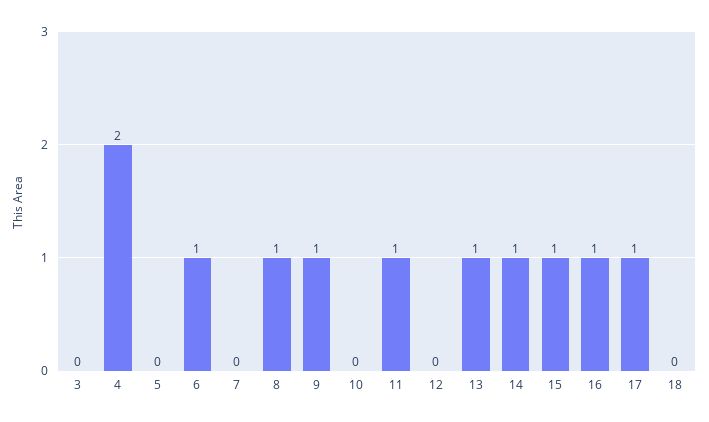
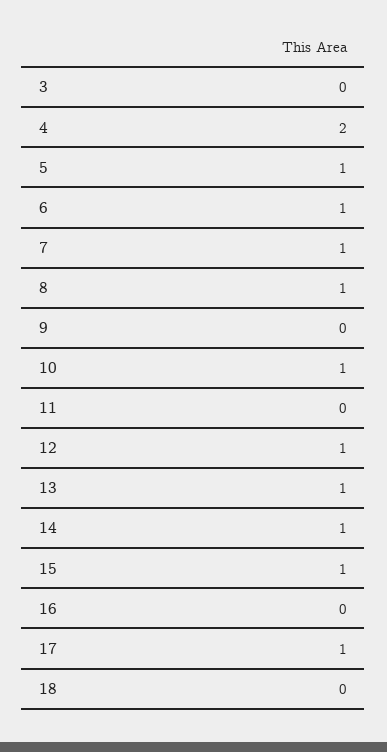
5: 0 -> 1
7: 0 -> 1
9: 1 -> 0
10: 0 -> 1
11: 1 -> 0
12: 0 -> 1
16: 1 -> 0

